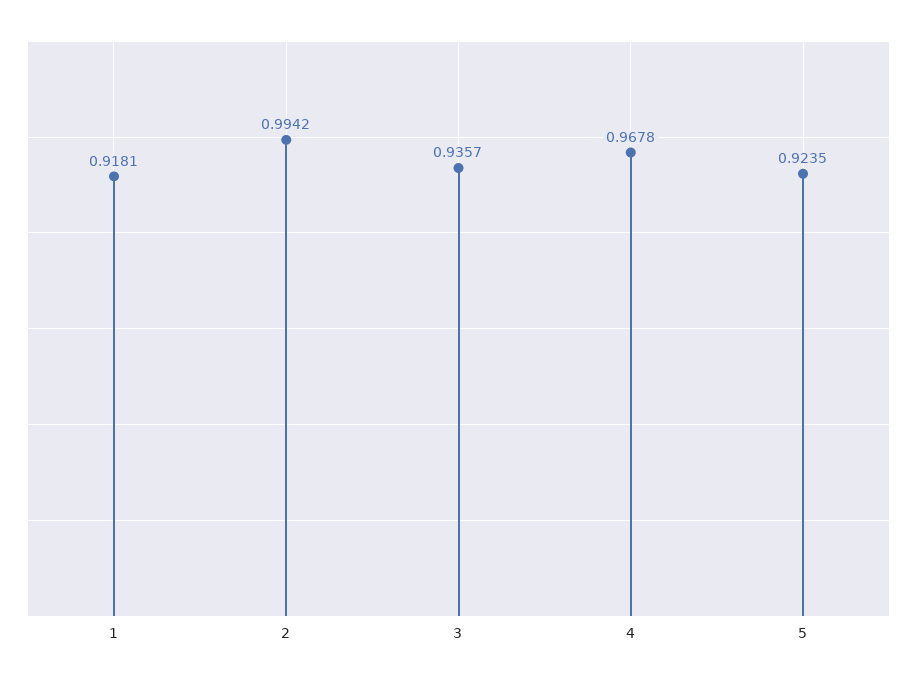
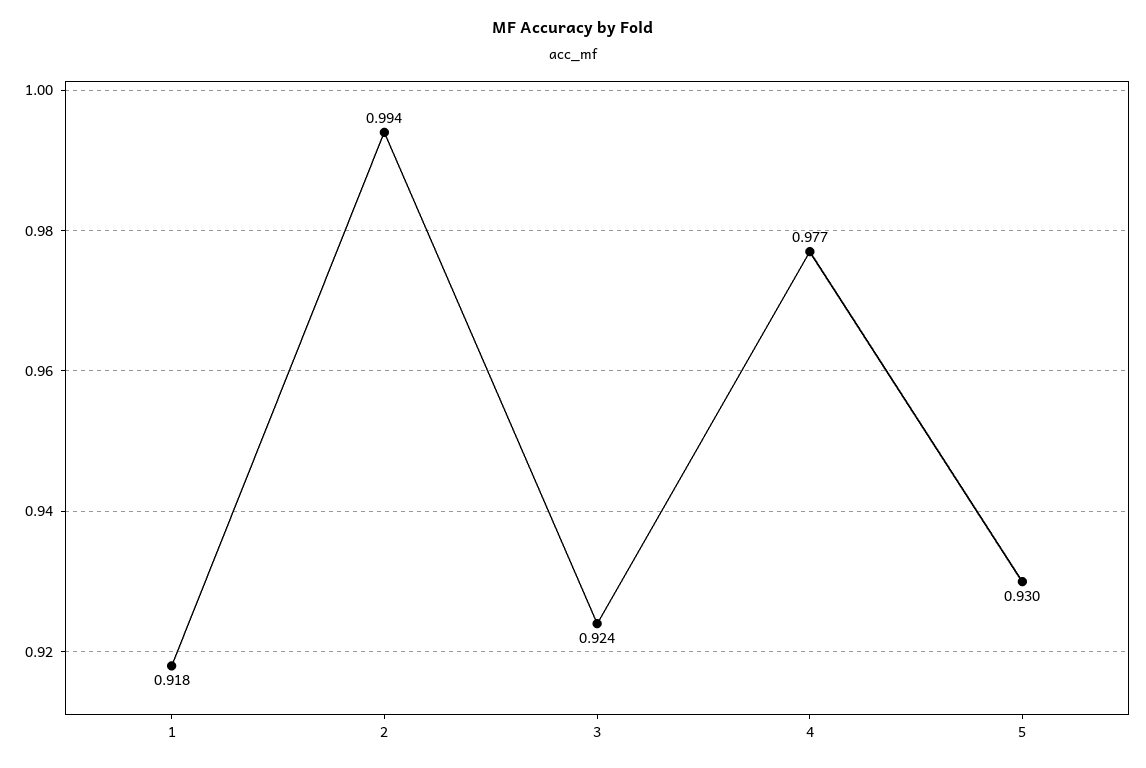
3: 0.9357 -> 0.924
4: 0.9678 -> 0.977
5: 0.9235 -> 0.93

